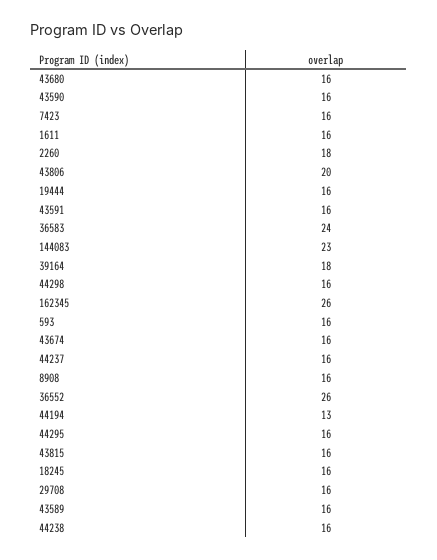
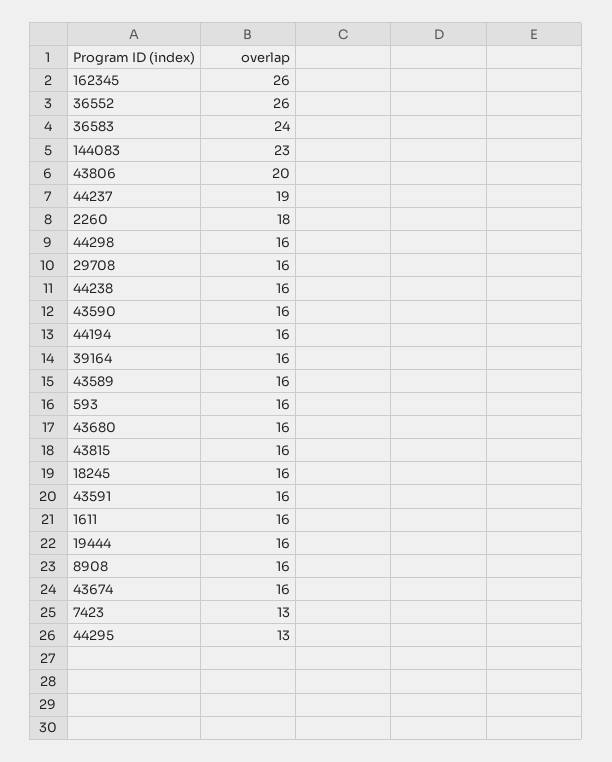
7423: 16 -> 13
39164: 18 -> 16
44237: 16 -> 19
44194: 13 -> 16
44295: 16 -> 13

